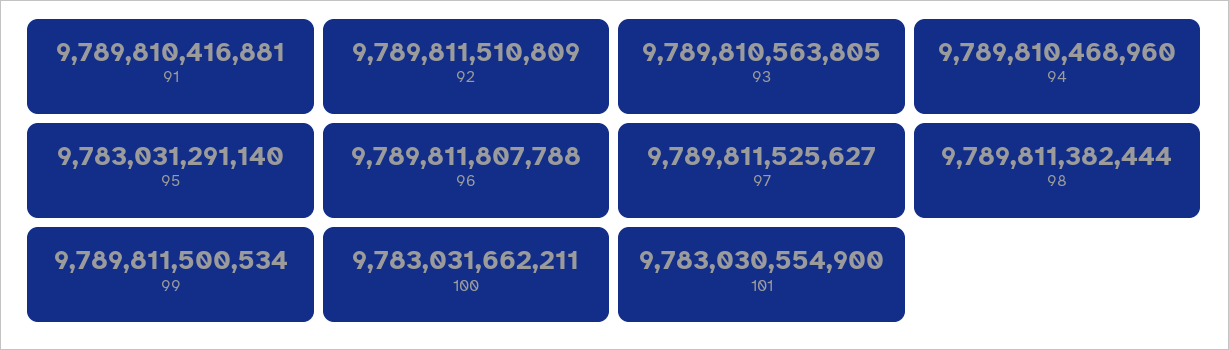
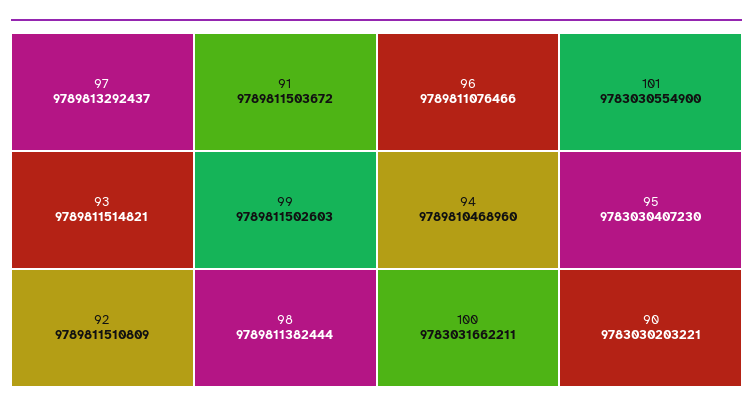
91: 9789810416881 -> 9789811503672
93: 9789810563805 -> 9789811514821
95: 9783031291140 -> 9783030407230
96: 9789811807788 -> 9789811076466
97: 9789811525627 -> 9789813292437
99: 9789811500534 -> 9789811502603
90: none -> 9783030203221

